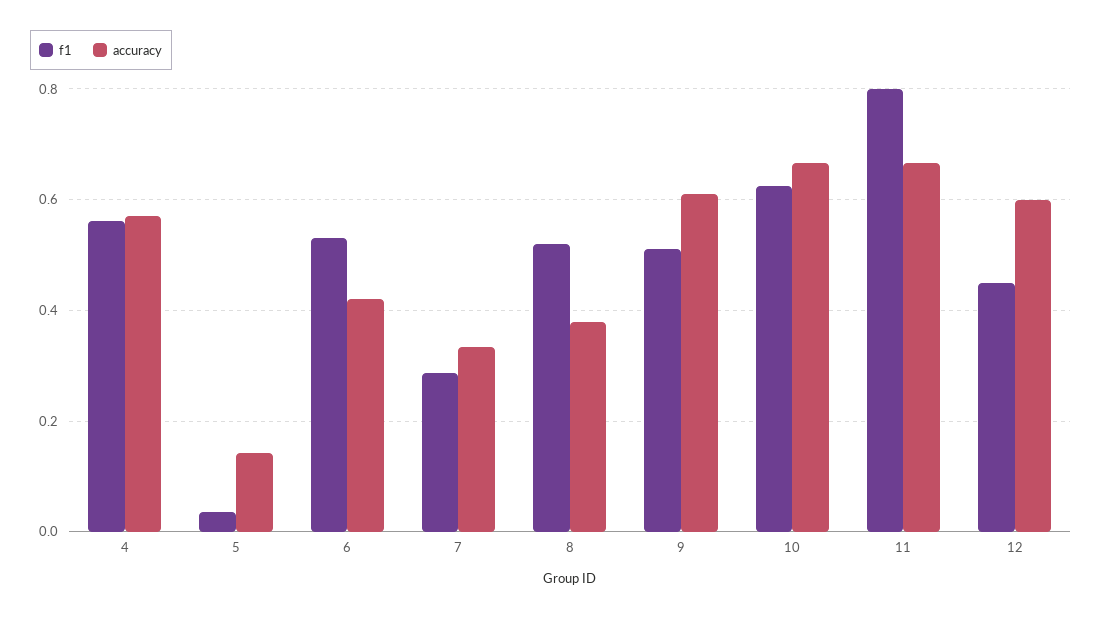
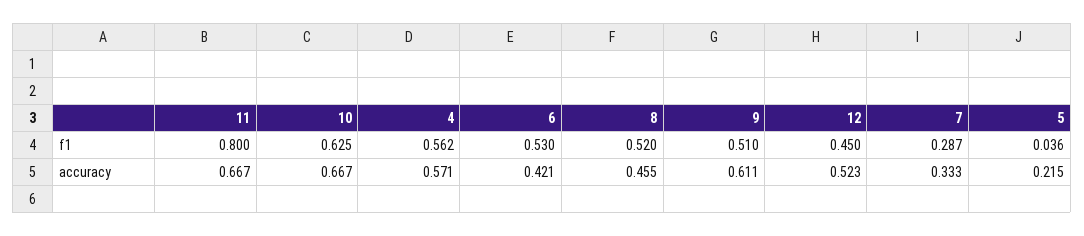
accuracy, 5: 0.14 -> 0.215
accuracy, 8: 0.38 -> 0.455
accuracy, 12: 0.6 -> 0.523

